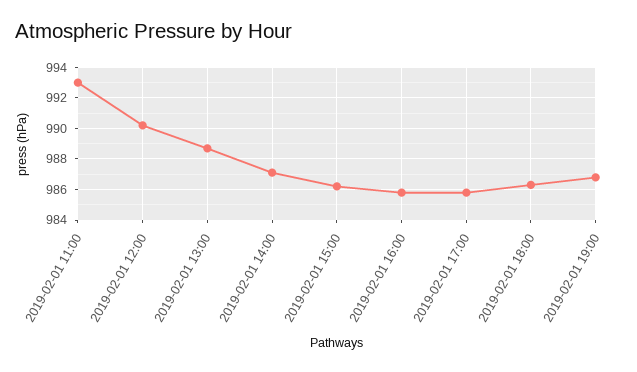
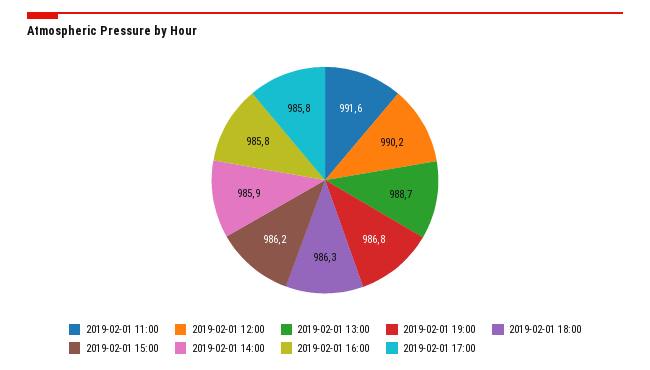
2019-02-01 11:00: 993 -> 991.6
2019-02-01 14:00: 987 -> 985.9

